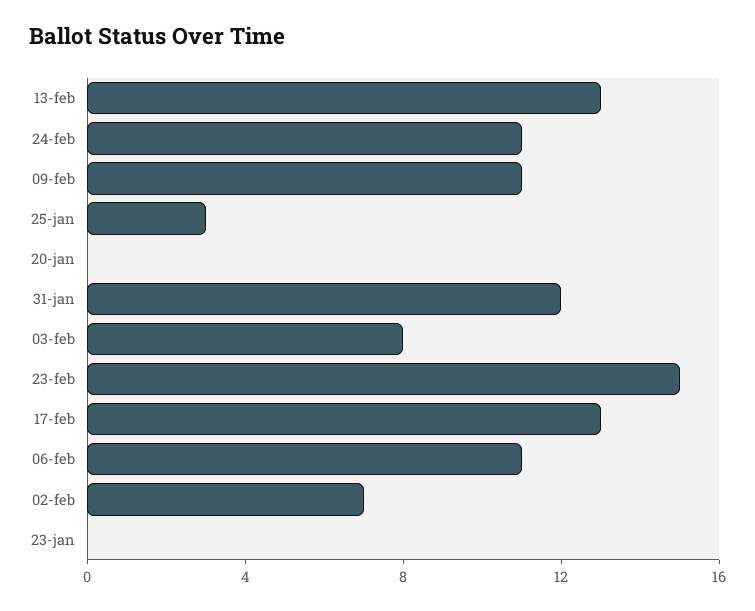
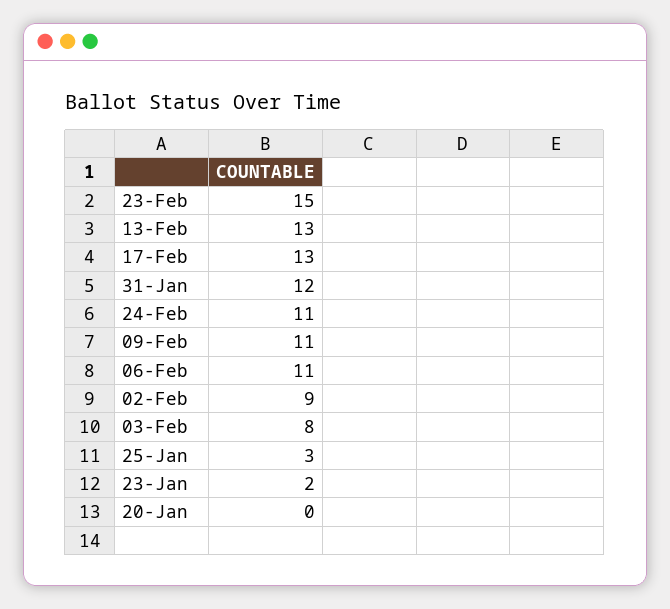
02-feb: 7 -> 9
23-jan: 0 -> 2

